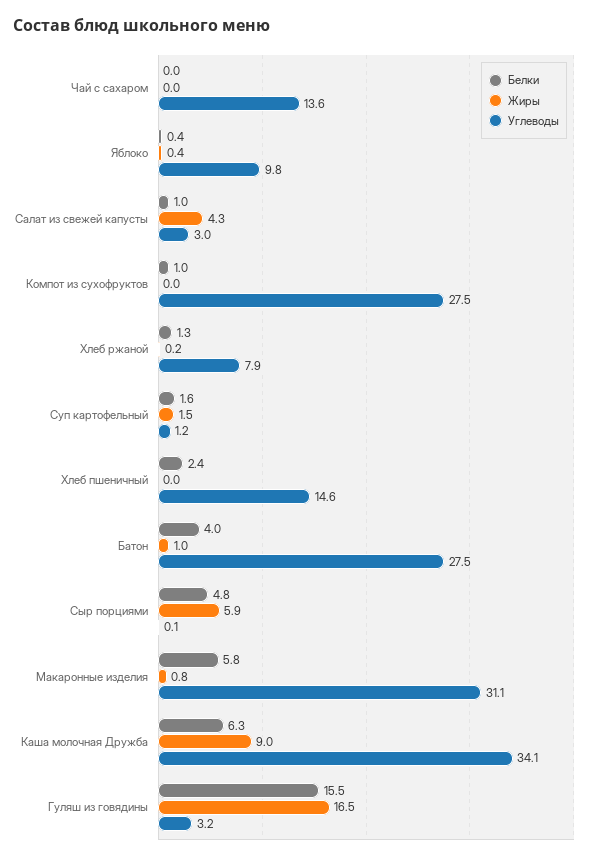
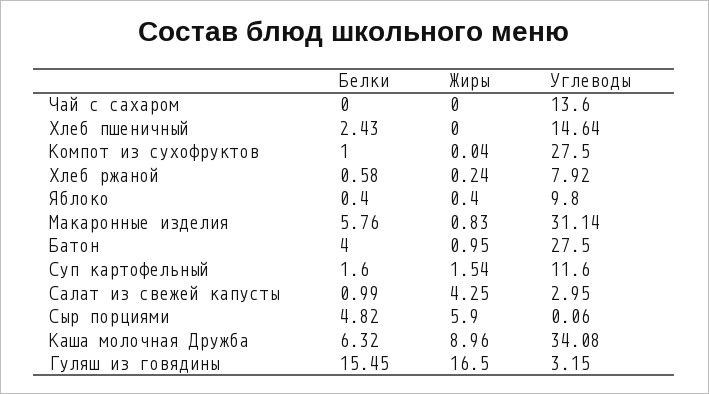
Белки, Хлеб ржаной: 1.3 -> 0.58
Углеводы, Суп картофельный: 1.2 -> 11.6

